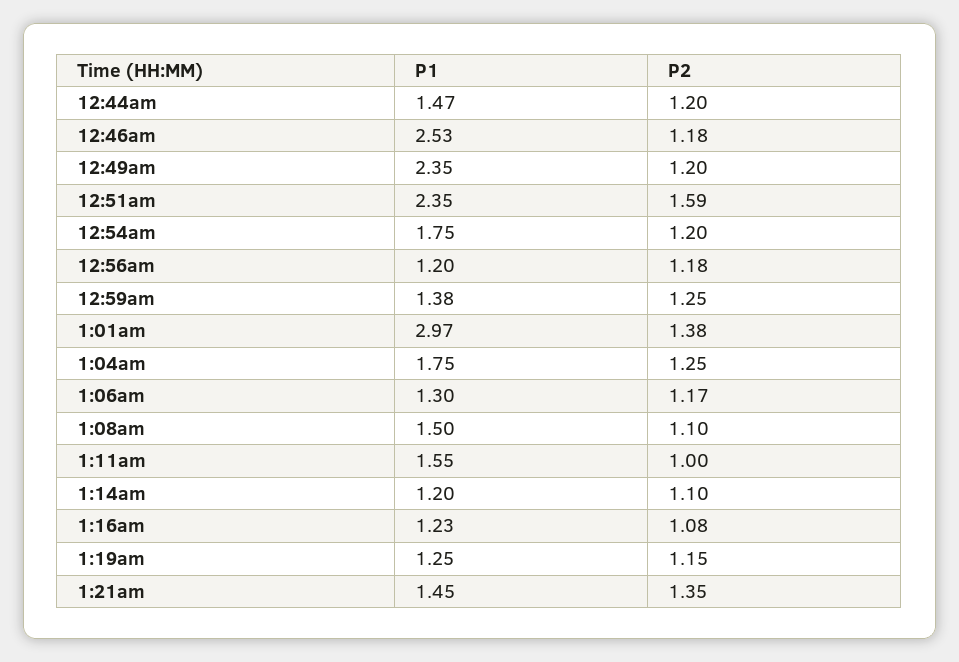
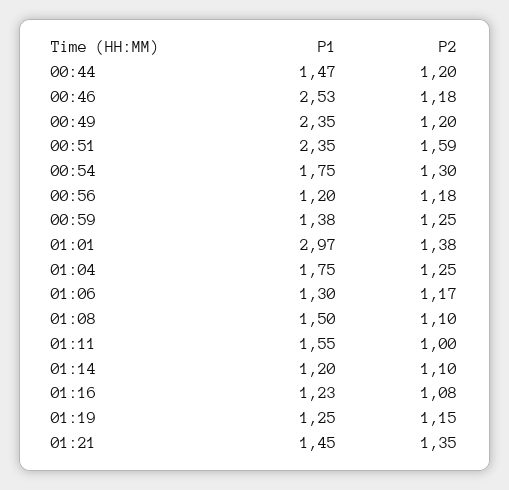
P2, 12:54am: 1.2 -> 1.3

